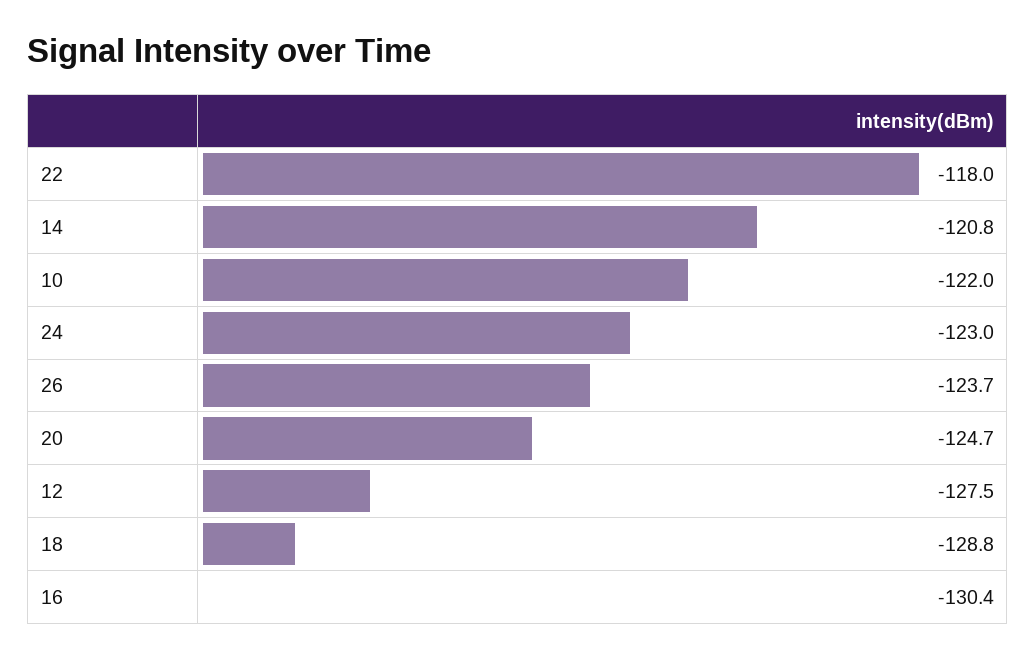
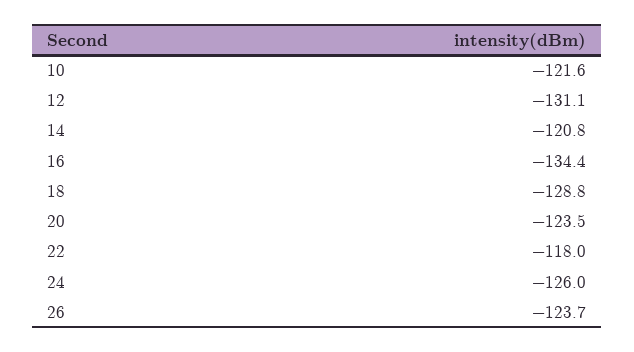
10: -122 -> -121.6
24: -123 -> -126
20: -124.7 -> -123.5
12: -127.5 -> -131.1
16: -130.4 -> -134.4

